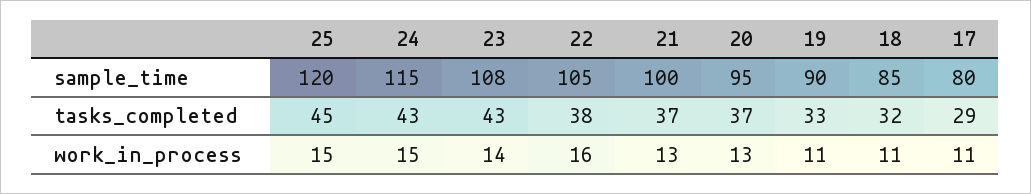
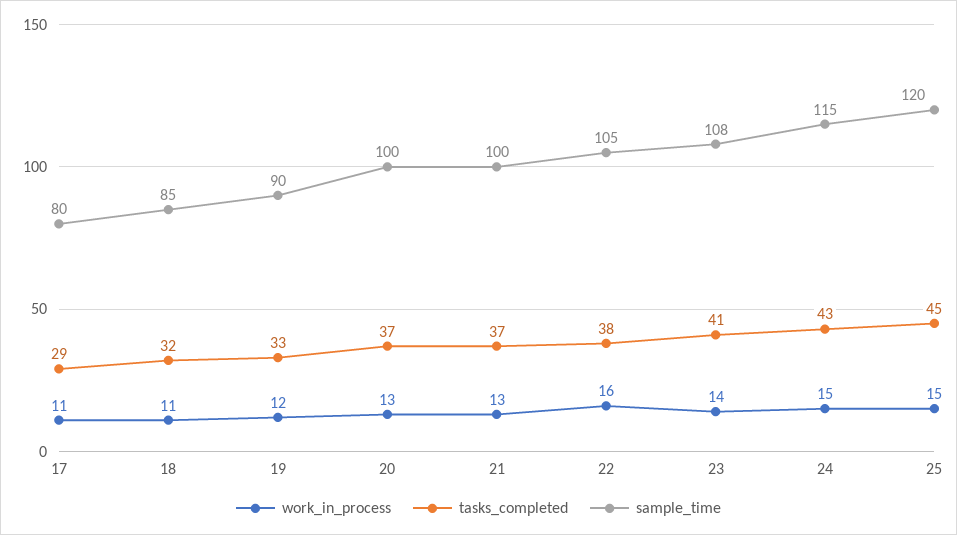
sample_time, 20: 95 -> 100
tasks_completed, 23: 43 -> 41
work_in_process, 19: 11 -> 12

